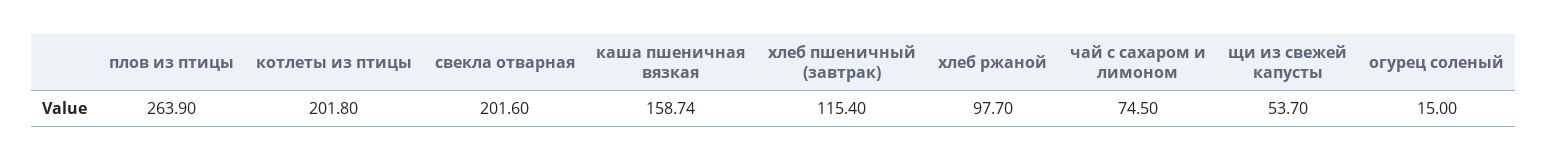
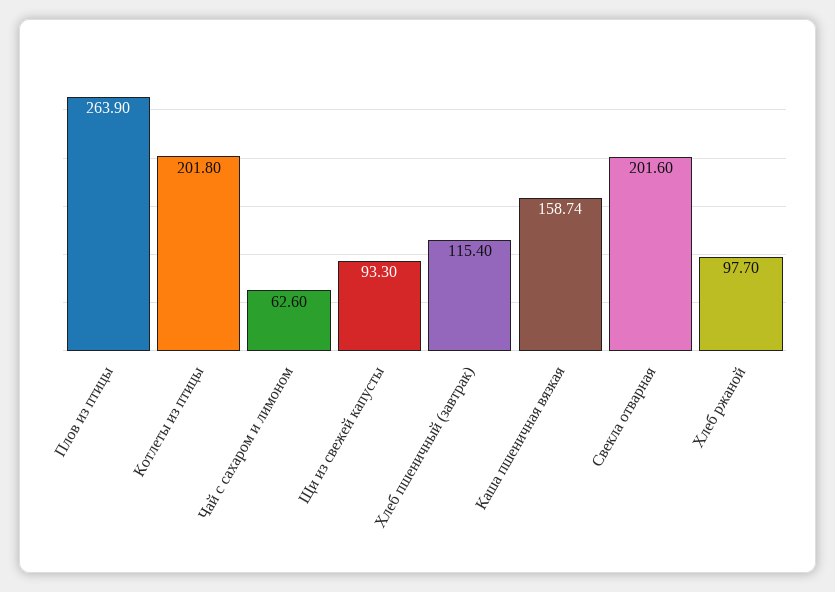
чай с сахаром и лимоном: 74.5 -> 62.6
щи из свежей капусты: 53.7 -> 93.3
огурец соленый: 15 -> none

